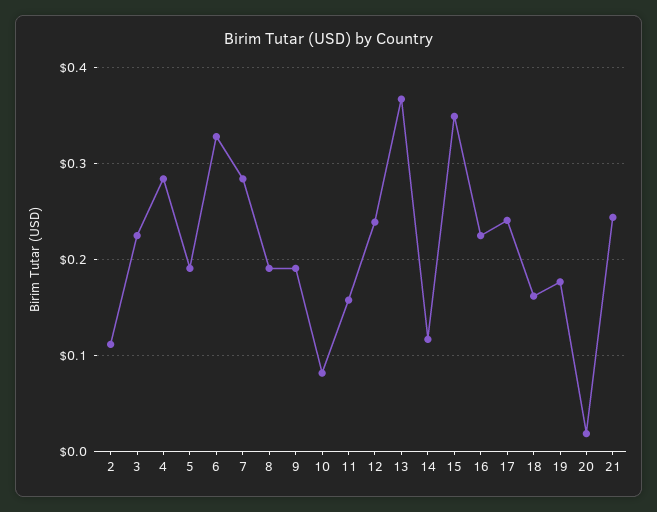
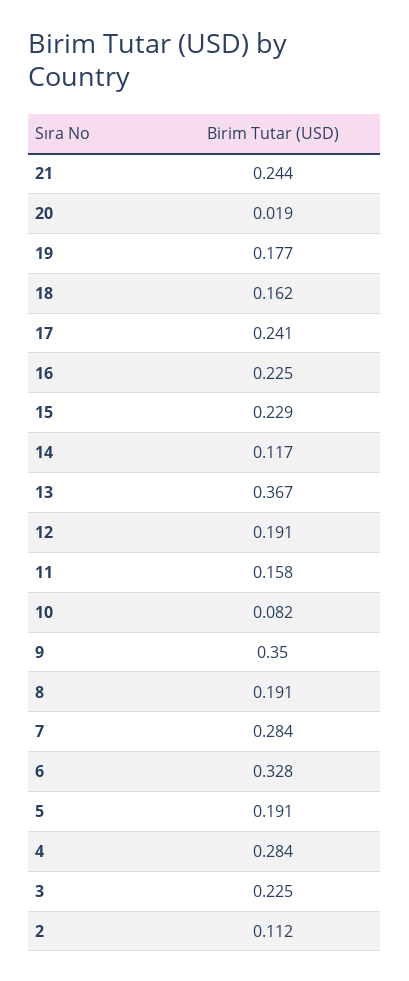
9: 0.19 -> 0.35
12: 0.24 -> 0.191
15: 0.35 -> 0.229

